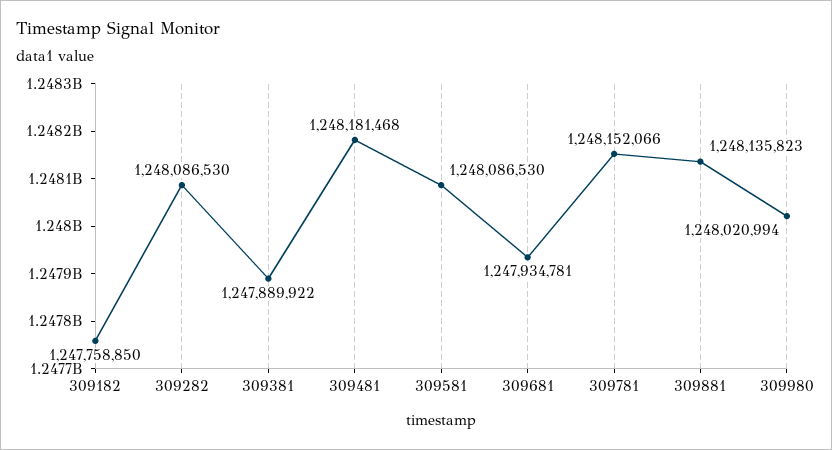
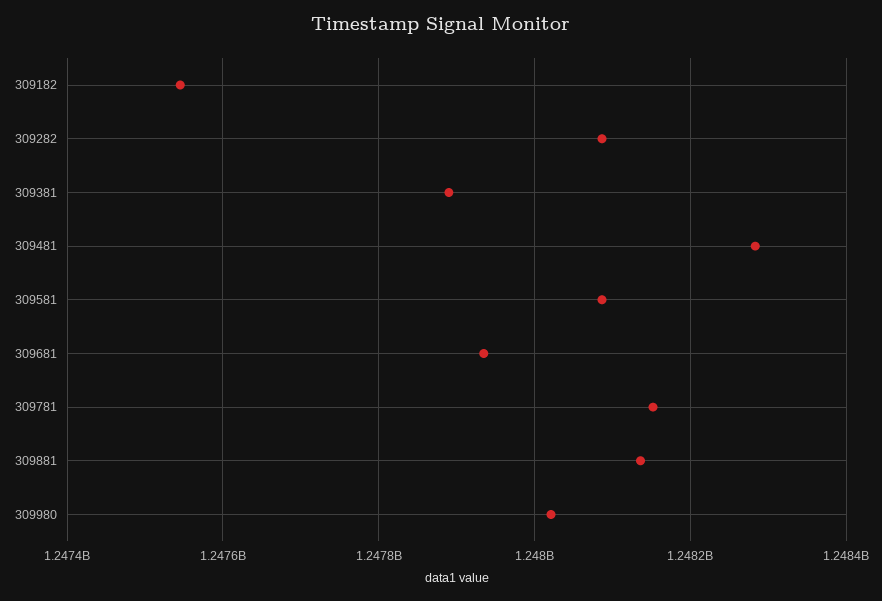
309182: 1247758850 -> 1247540000
309481: 1248181468 -> 1248280000

